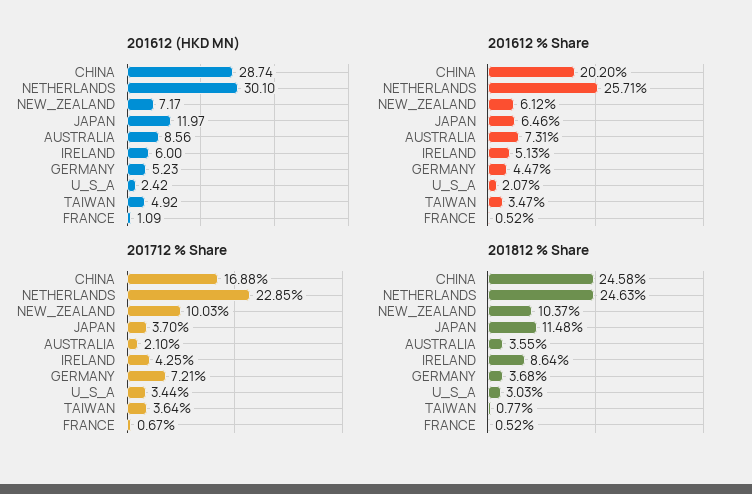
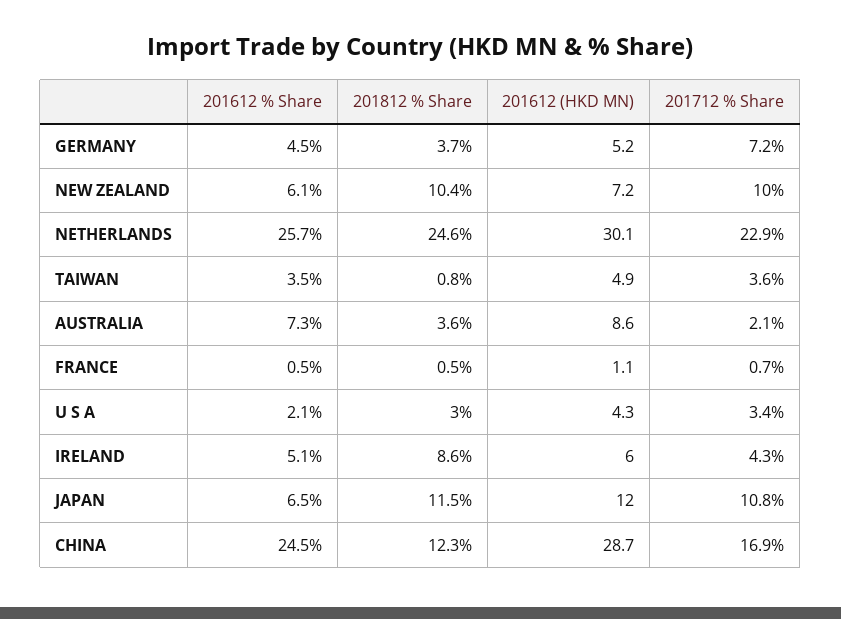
201612 (HKD MN), U_S_A: 2.42 -> 4.3
201612 % Share, CHINA: 20.2 -> 24.5
201712 % Share, JAPAN: 3.7 -> 10.8
201812 % Share, CHINA: 24.58 -> 12.3

